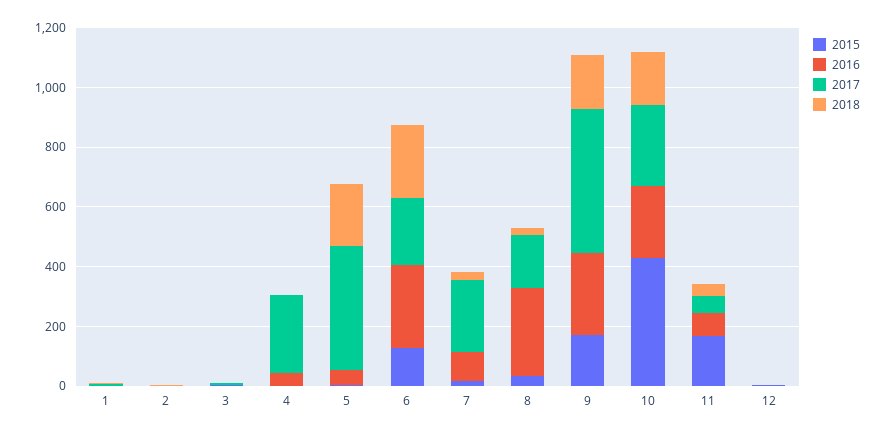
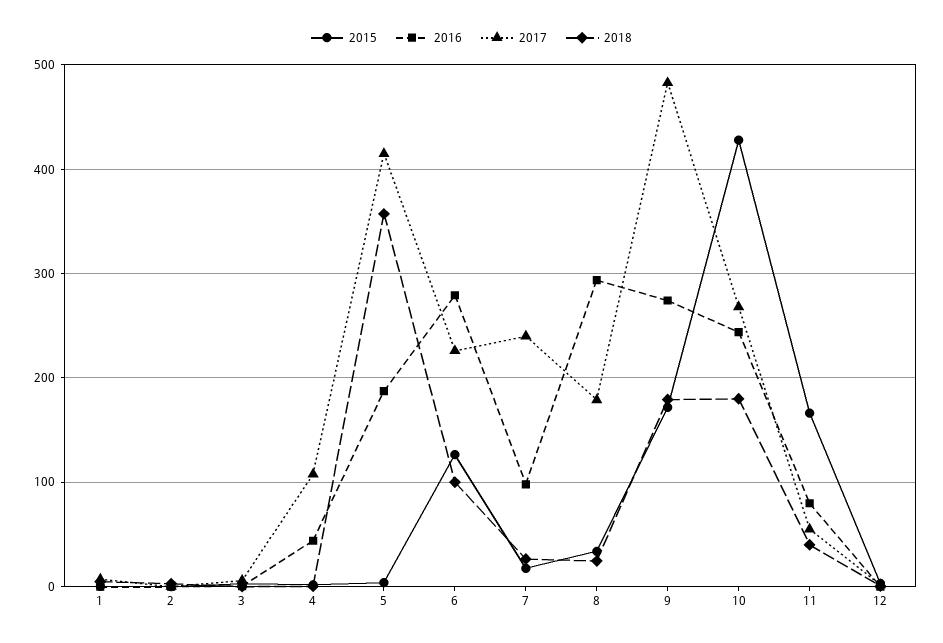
2017, 4: 250 -> 110
2016, 5: 50 -> 190
2018, 5: 200 -> 360
2018, 6: 250 -> 100

